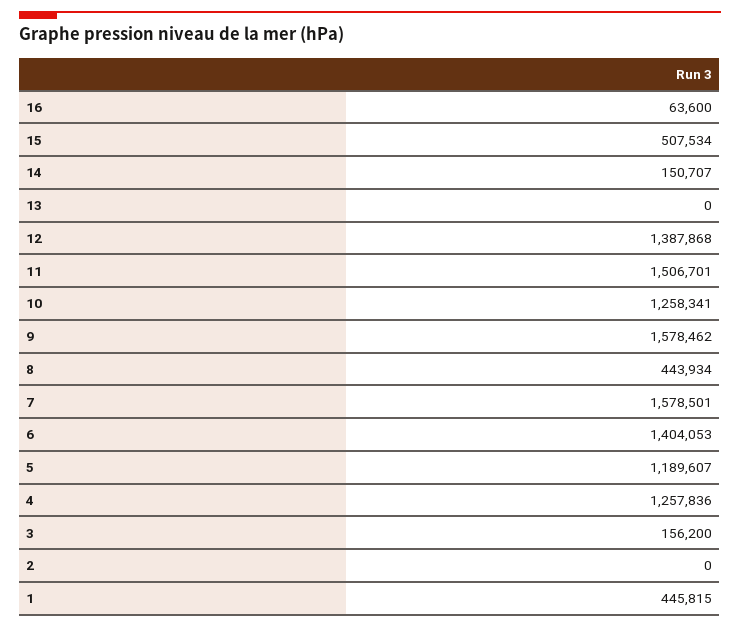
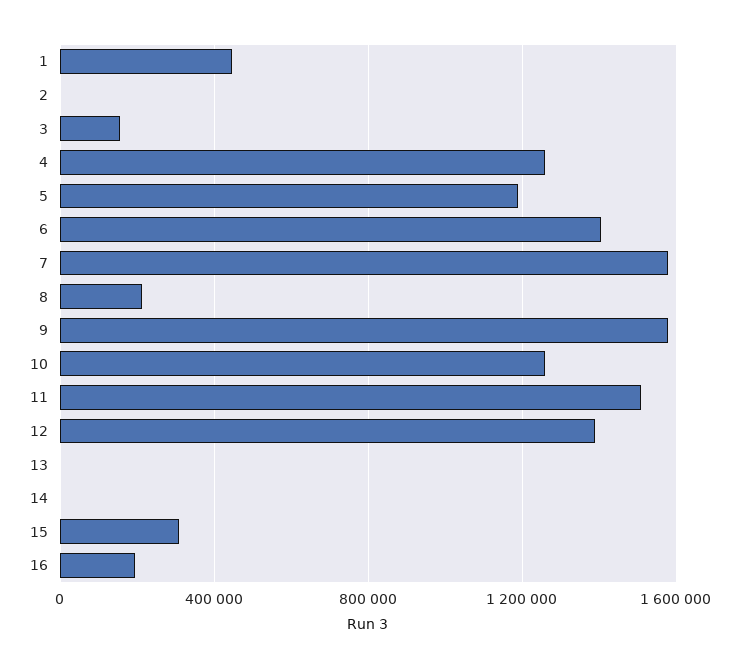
16: 63600 -> 200000
15: 507534 -> 300000
14: 150707 -> 0
8: 443934 -> 200000

